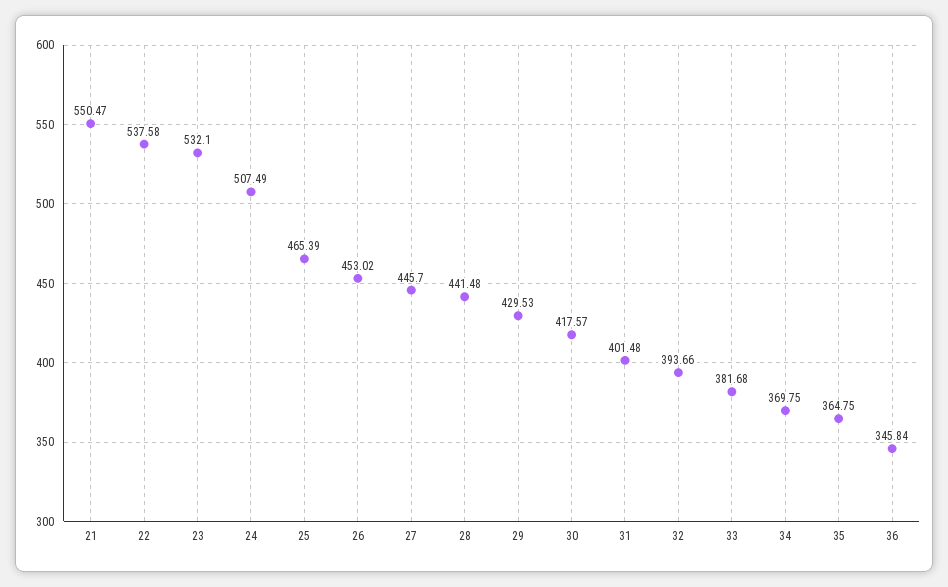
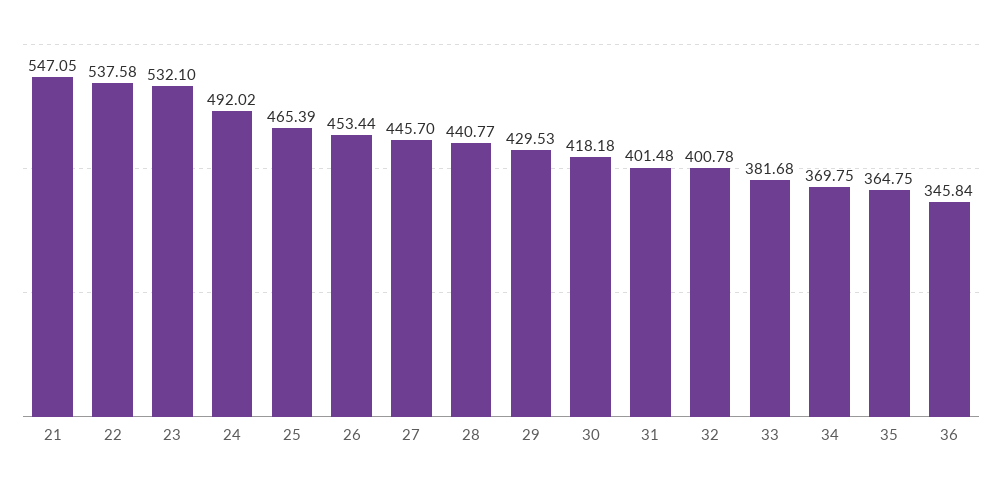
21: 550.47 -> 547.05
24: 507.49 -> 492.02
26: 453.02 -> 453.44
28: 441.48 -> 440.77
30: 417.57 -> 418.18
32: 393.66 -> 400.78

